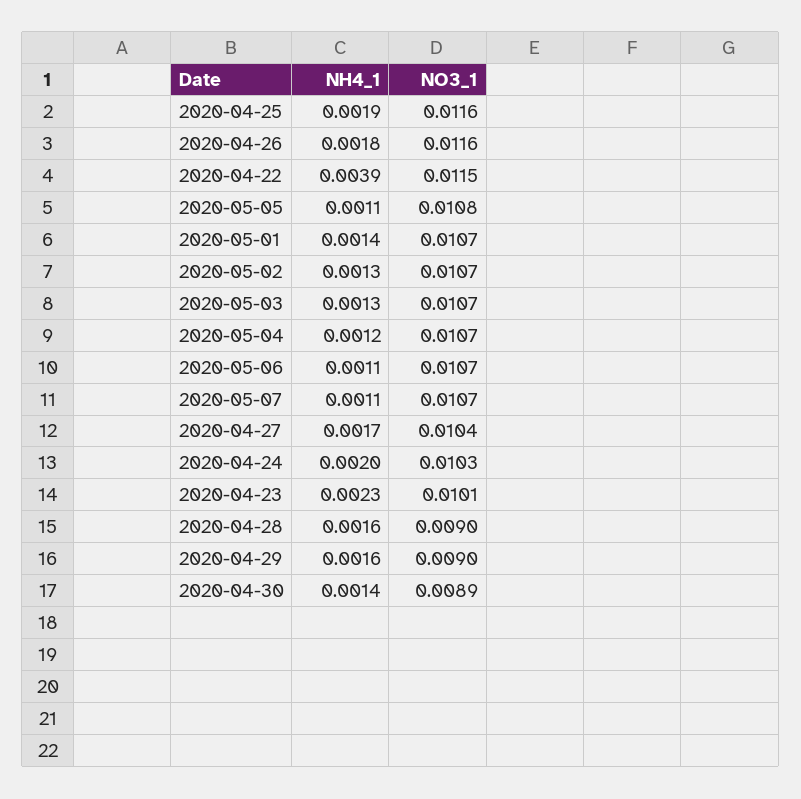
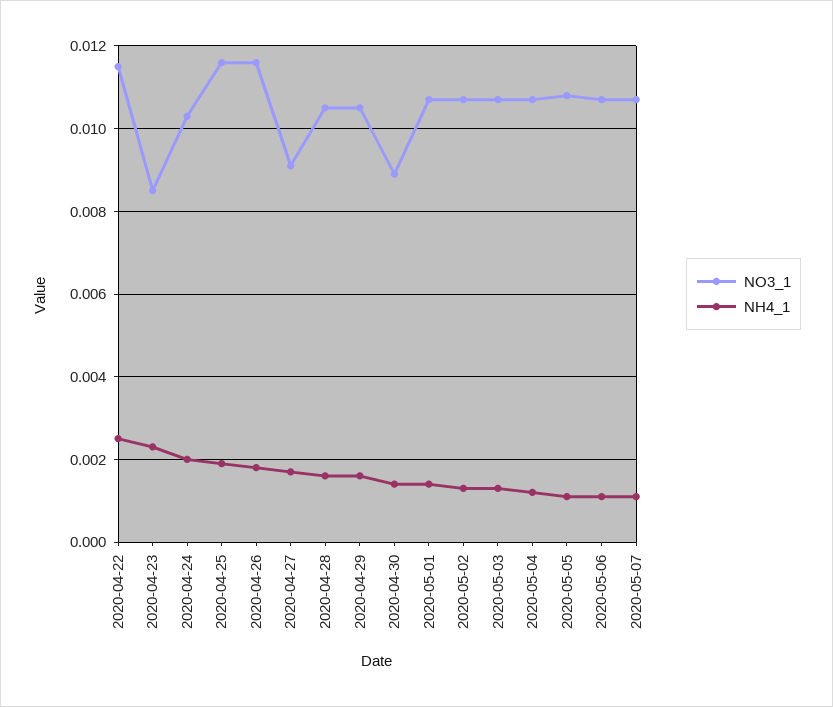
NH4_1, 2020-04-22: 0.0039 -> 0.0025
NO3_1, 2020-04-27: 0.0104 -> 0.009
NO3_1, 2020-04-23: 0.0101 -> 0.0085
NO3_1, 2020-04-28: 0.009 -> 0.0105
NO3_1, 2020-04-29: 0.009 -> 0.0105

